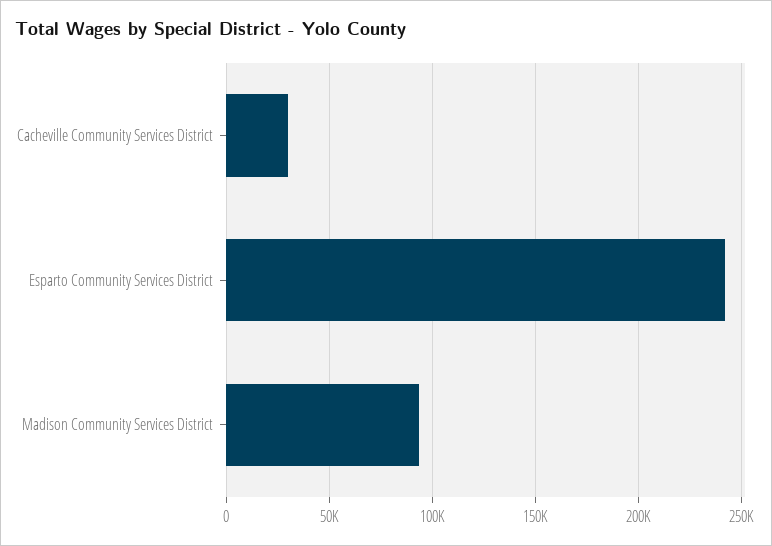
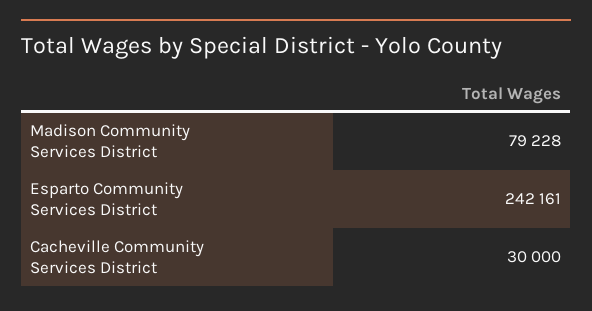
Madison Community Services District: 95000 -> 79228

